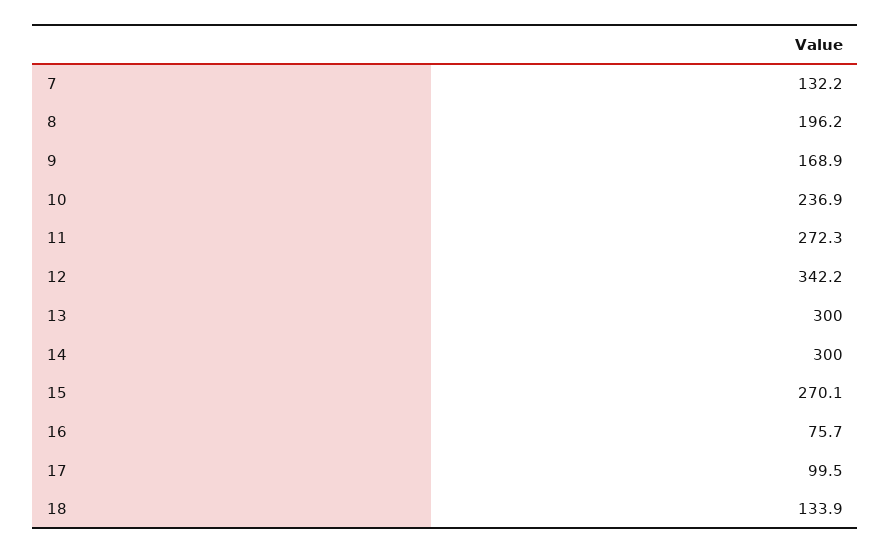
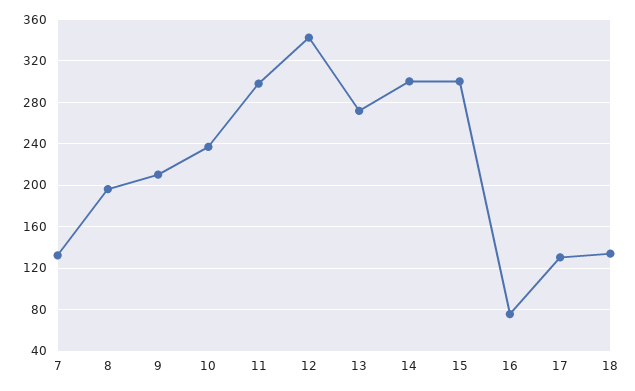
9: 168.9 -> 210
11: 272.3 -> 300
13: 300 -> 270
15: 270.1 -> 300
17: 99.5 -> 130

